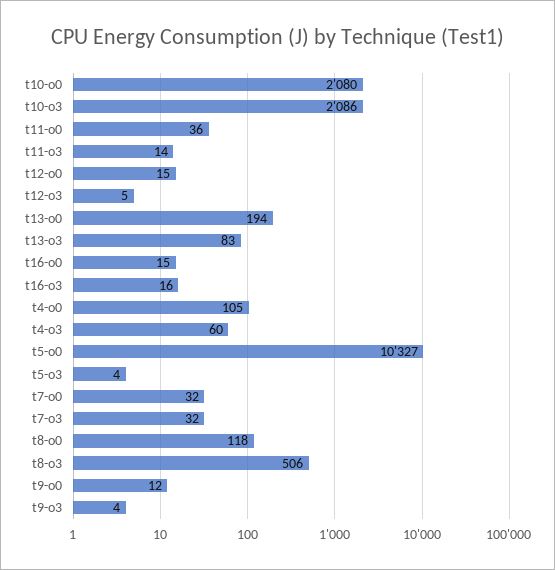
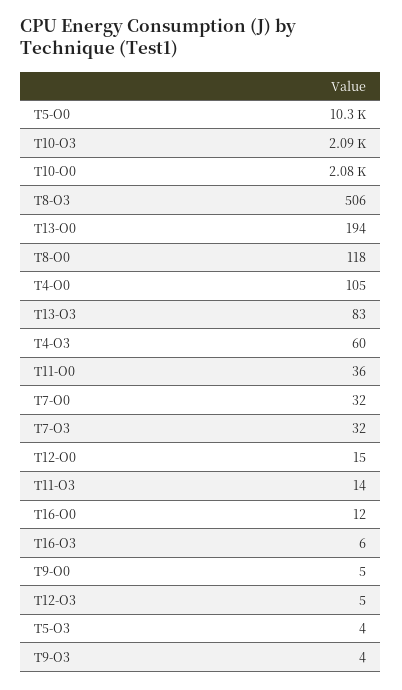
t16-o0: 15 -> 12
t16-o3: 16 -> 6
t9-o0: 12 -> 5

